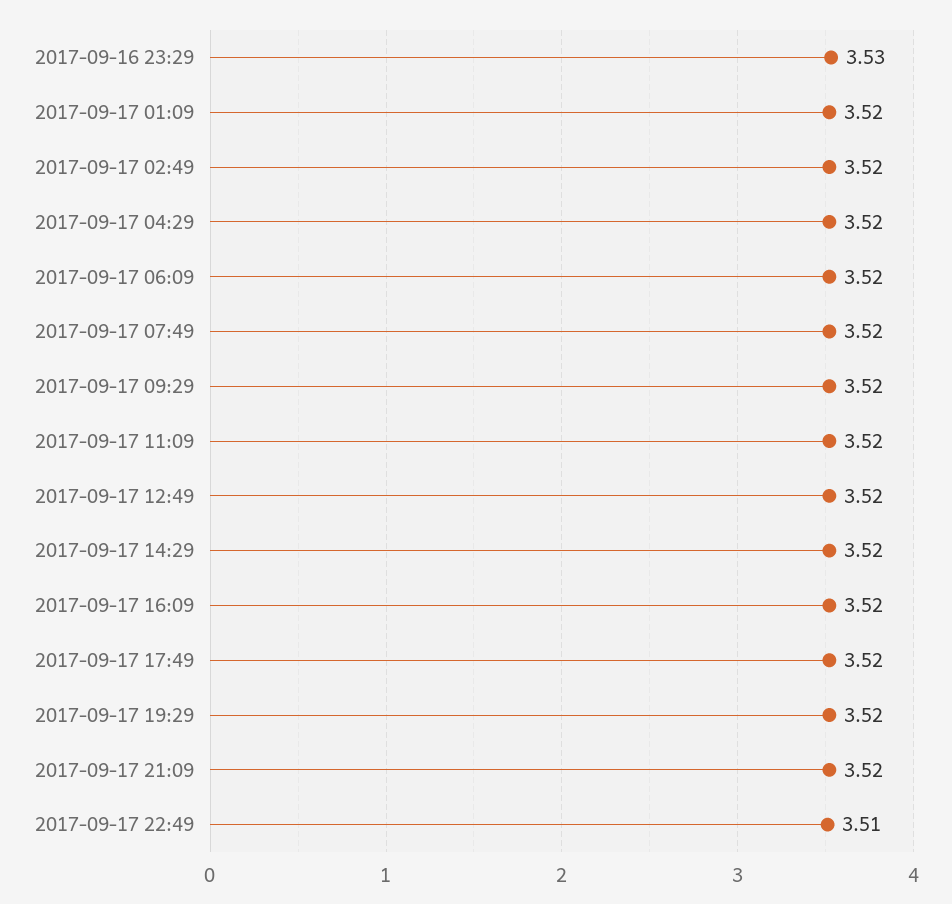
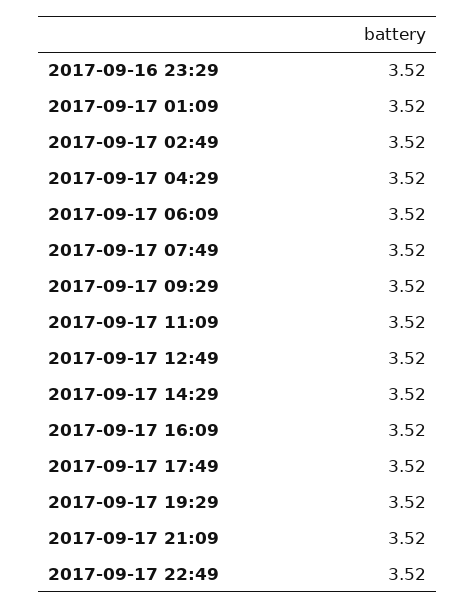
2017-09-16 23:29: 3.53 -> 3.52
2017-09-17 22:49: 3.51 -> 3.52

